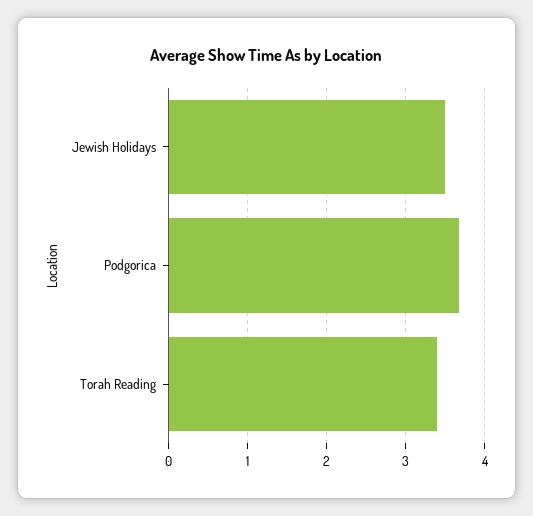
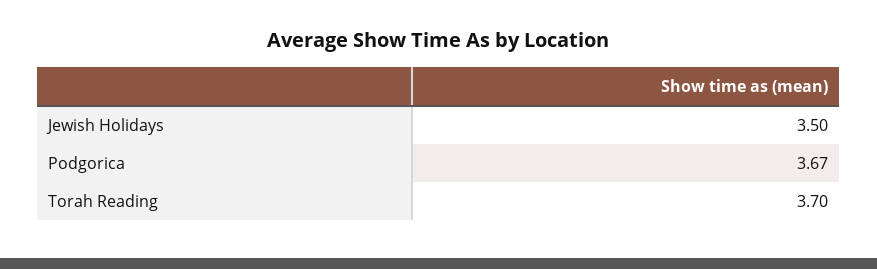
Torah Reading: 3.4 -> 3.7

